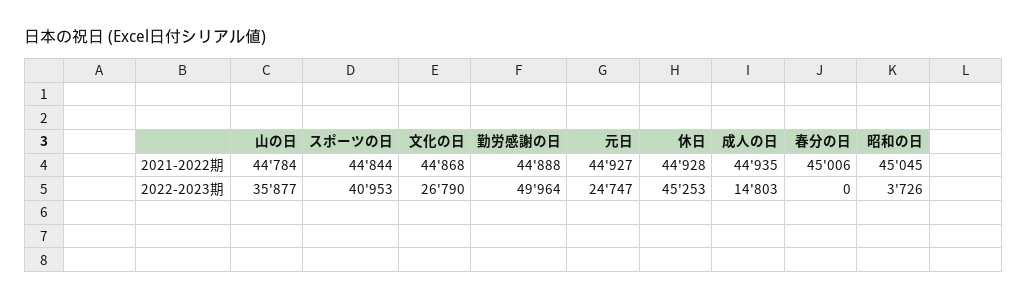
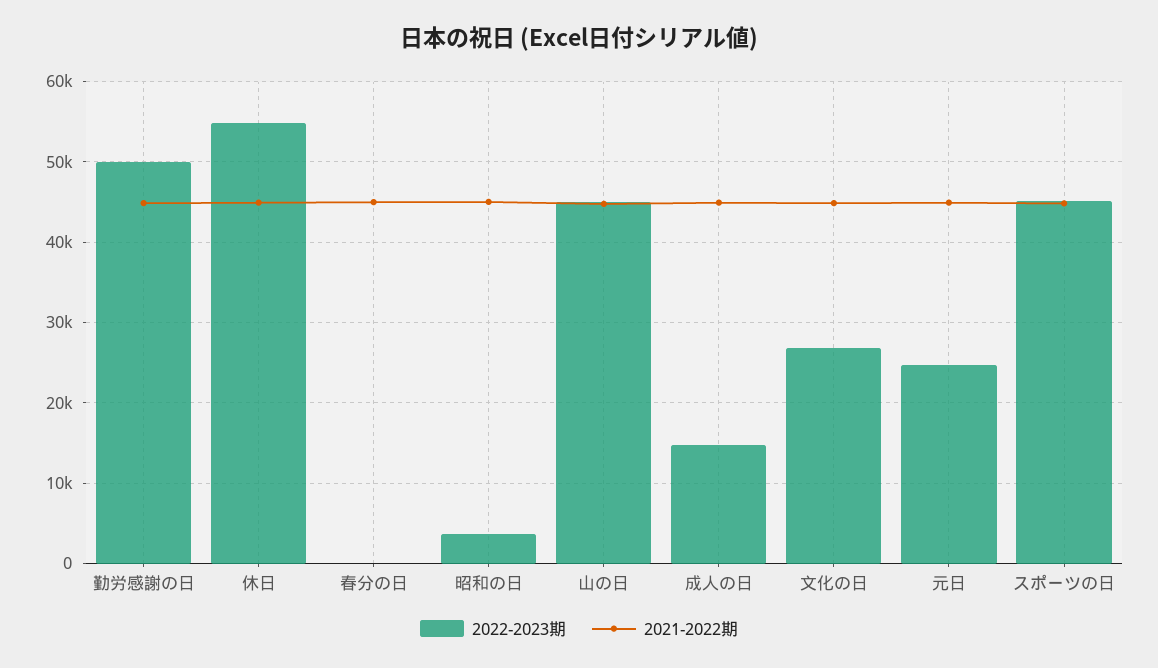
2022-2023期, 山の日: 35877 -> 45000
2022-2023期, スポーツの日: 40953 -> 45000
2022-2023期, 休日: 45253 -> 55000

